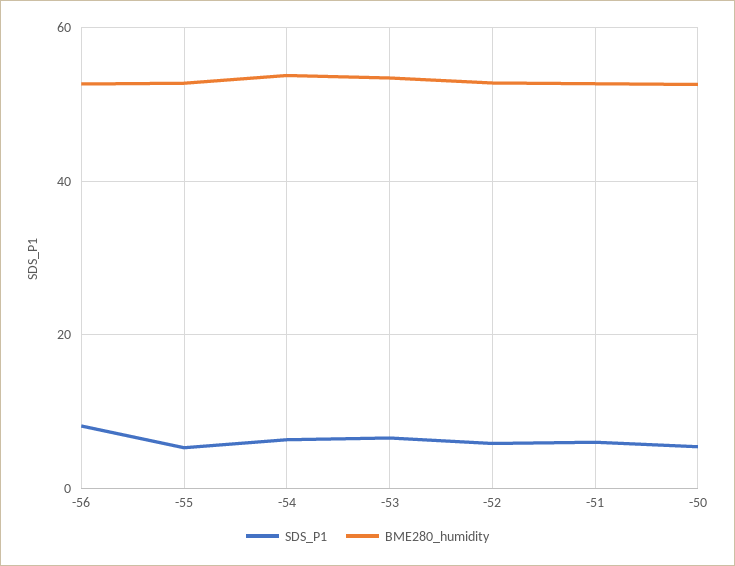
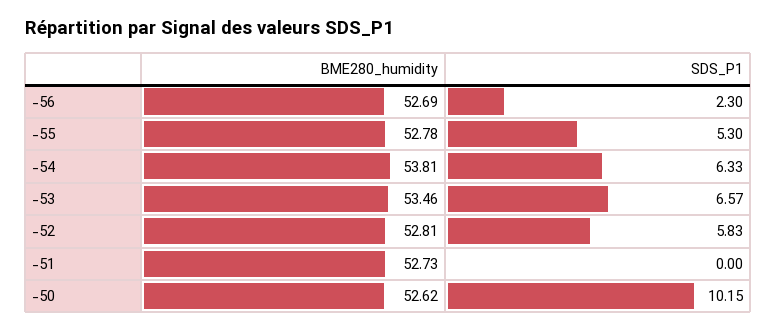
SDS_P1, -56: 8 -> 2.3
SDS_P1, -51: 6 -> 0
SDS_P1, -50: 6 -> 10.15

